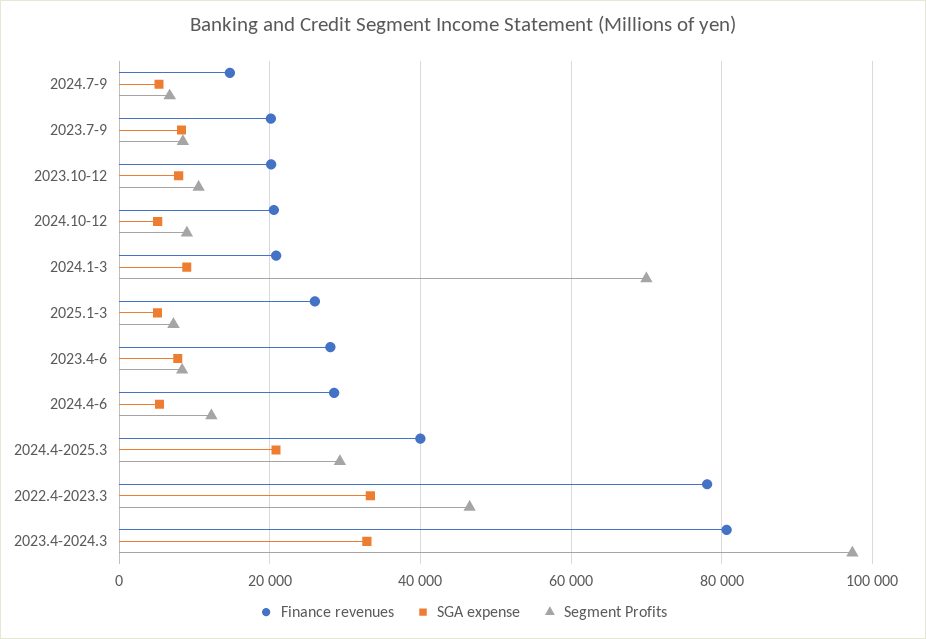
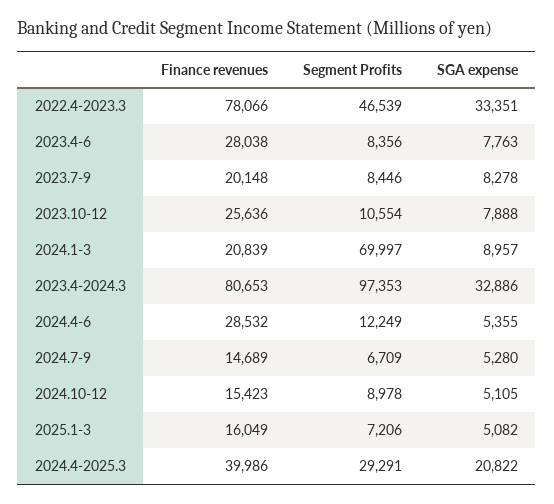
Finance revenues, 2023.10-12: 20000 -> 25636
Finance revenues, 2024.10-12: 20000 -> 15423
Finance revenues, 2025.1-3: 26000 -> 16049

